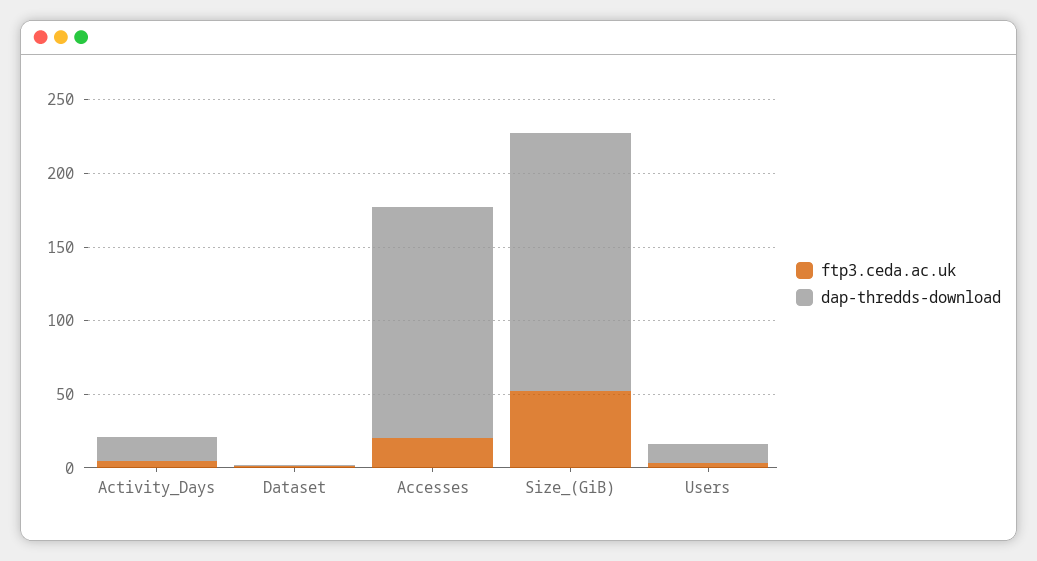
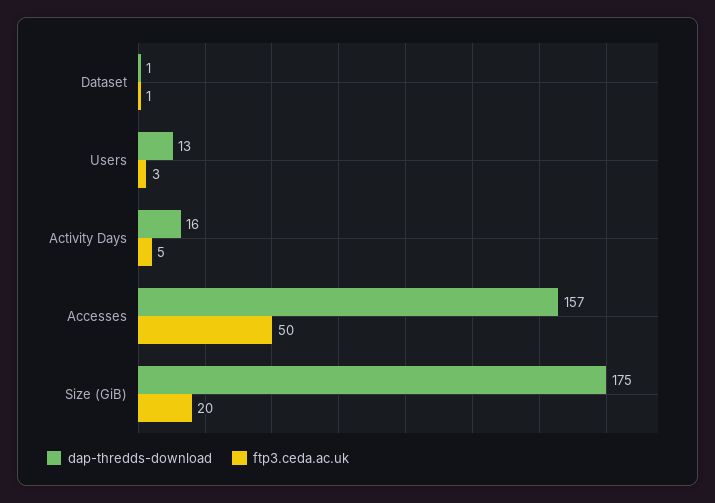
ftp3.ceda.ac.uk, Accesses: 20 -> 50
ftp3.ceda.ac.uk, Size_(GiB): 50 -> 20

